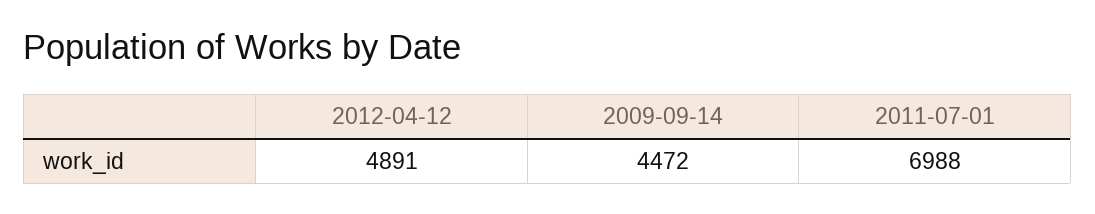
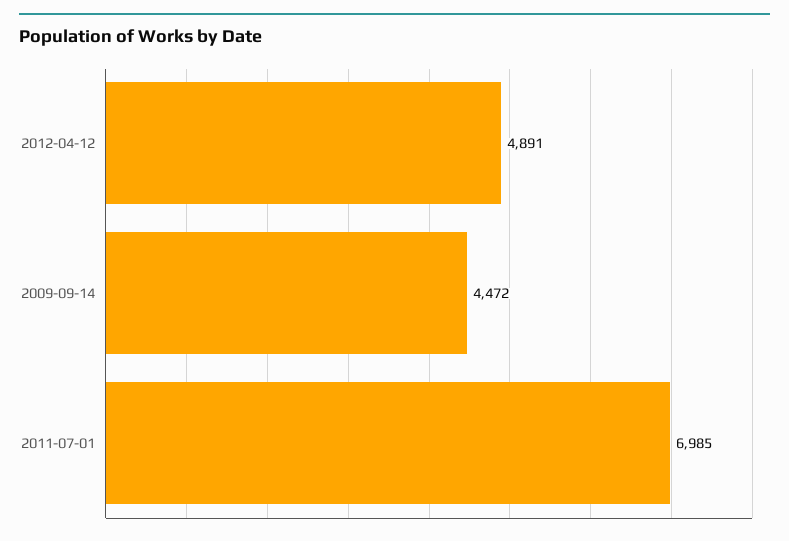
2011-07-01: 6988 -> 6985

